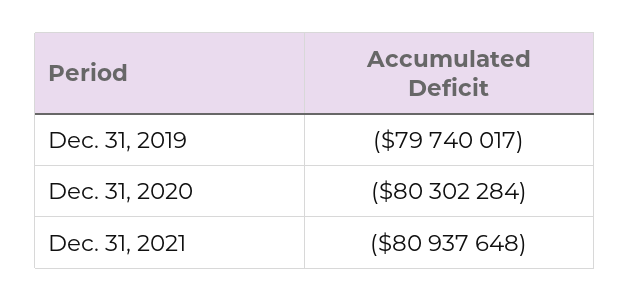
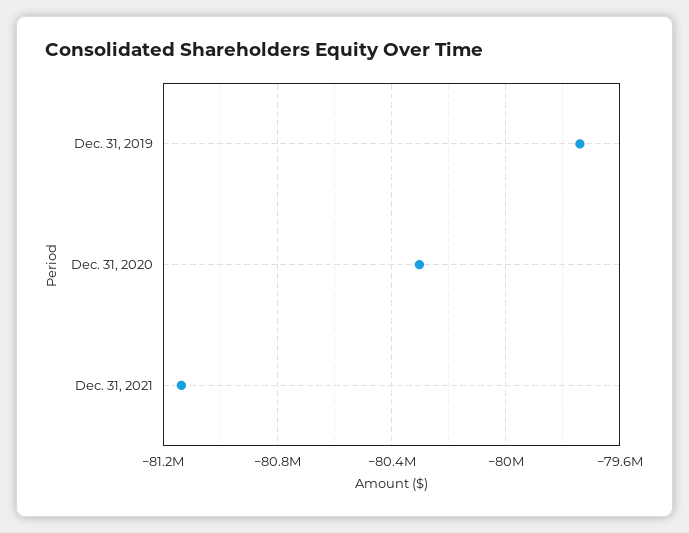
Dec. 31, 2021: -80937648 -> -81150000

